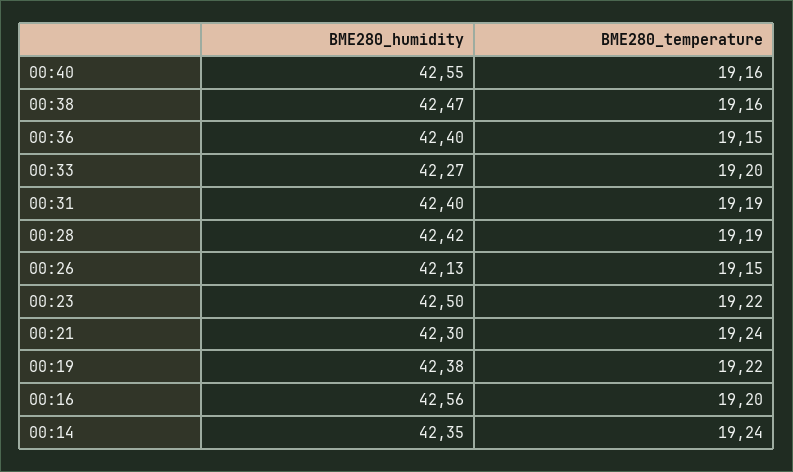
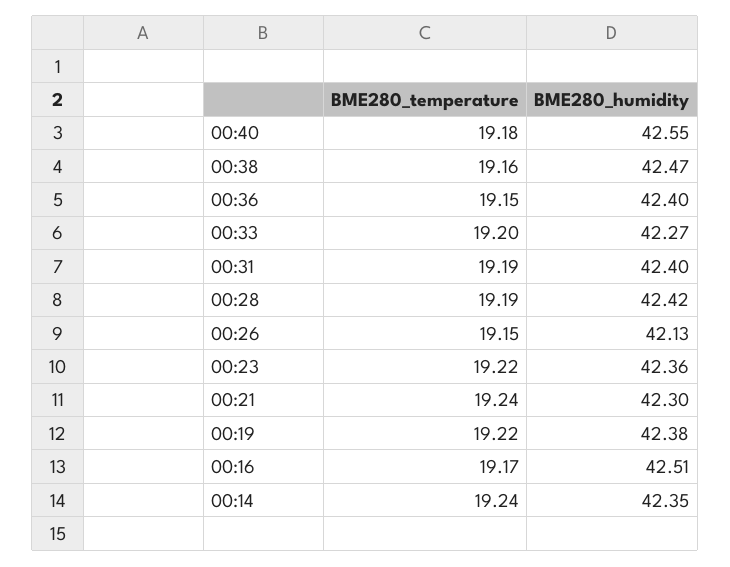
BME280_temperature, 00:40: 19.16 -> 19.18
BME280_humidity, 00:23: 42.5 -> 42.36
BME280_humidity, 00:16: 42.56 -> 42.51
BME280_temperature, 00:16: 19.2 -> 19.17

